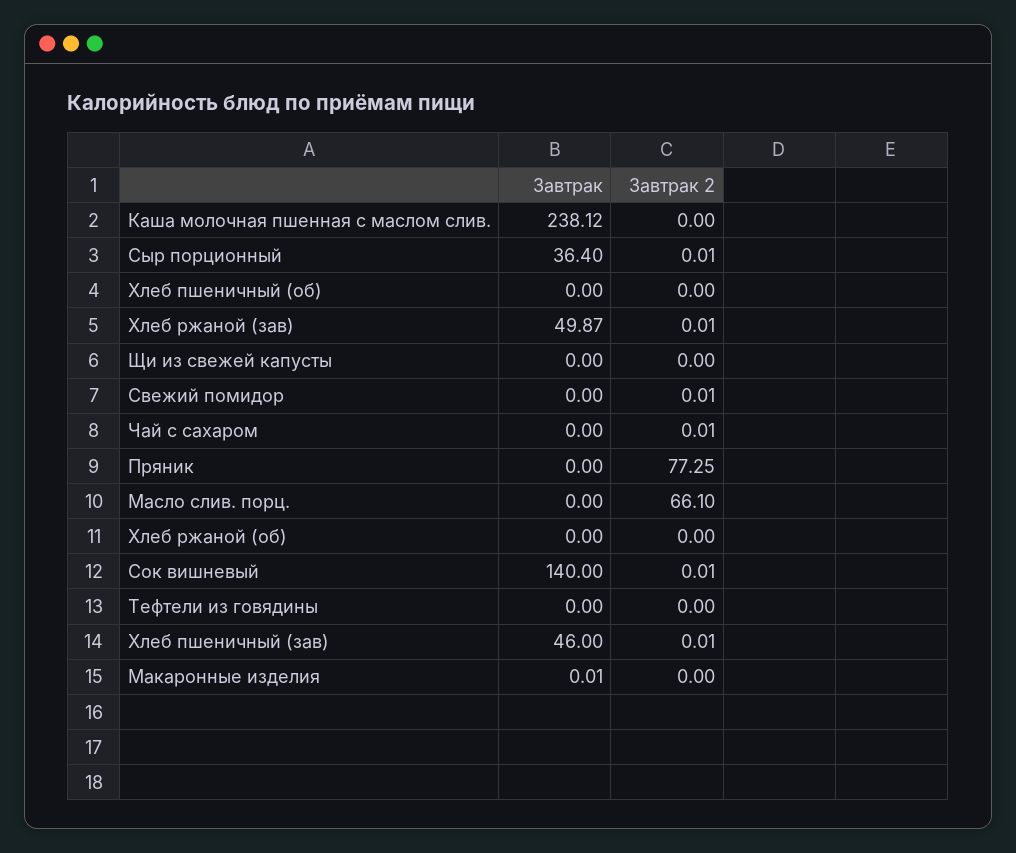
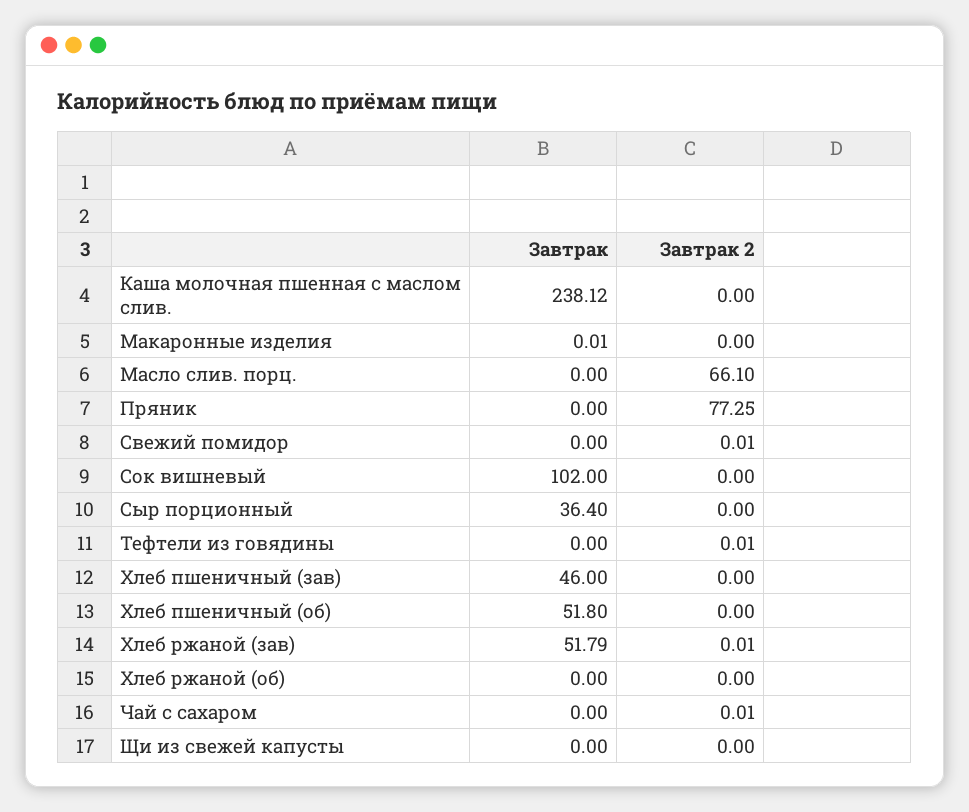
Завтрак 2, Сыр порционный: 0.01 -> 0
Завтрак, Хлеб пшеничный (об): 0 -> 51.8
Завтрак, Хлеб ржаной (зав): 49.87 -> 51.79
Завтрак, Сок вишневый: 140 -> 102
Завтрак 2, Сок вишневый: 0.01 -> 0
Завтрак 2, Тефтели из говядины: 0 -> 0.01
Завтрак 2, Хлеб пшеничный (зав): 0.01 -> 0

